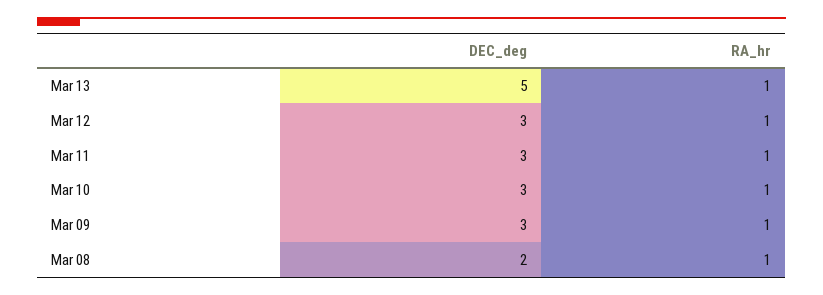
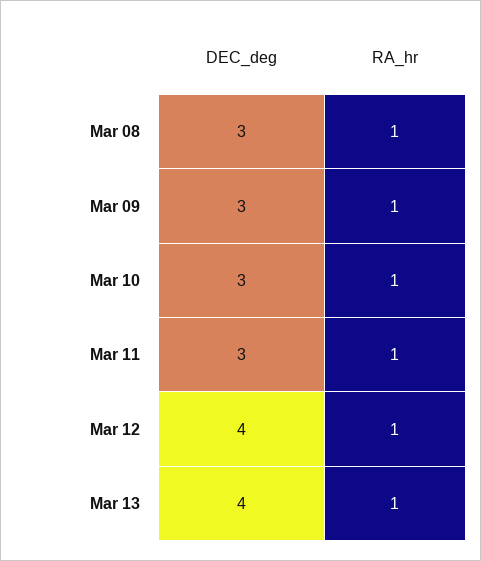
DEC_deg, Mar 13: 5 -> 4
DEC_deg, Mar 12: 3 -> 4
DEC_deg, Mar 08: 2 -> 3

